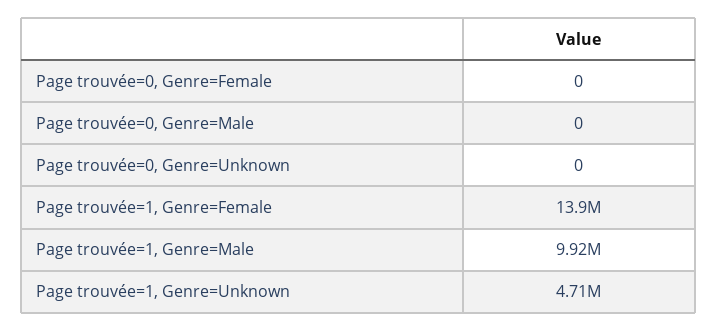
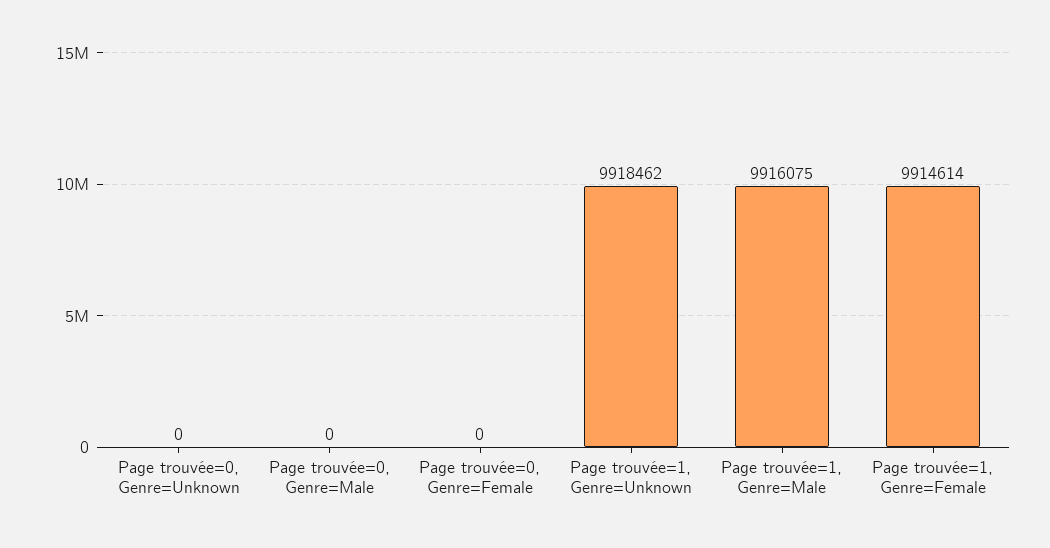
Page trouvée=1, Genre=Female: 13900000 -> 9914614
Page trouvée=1, Genre=Unknown: 4710000 -> 9918462

